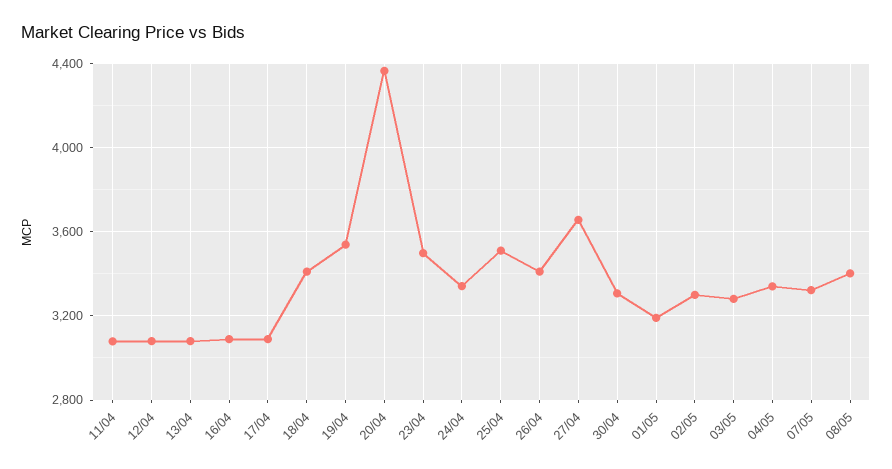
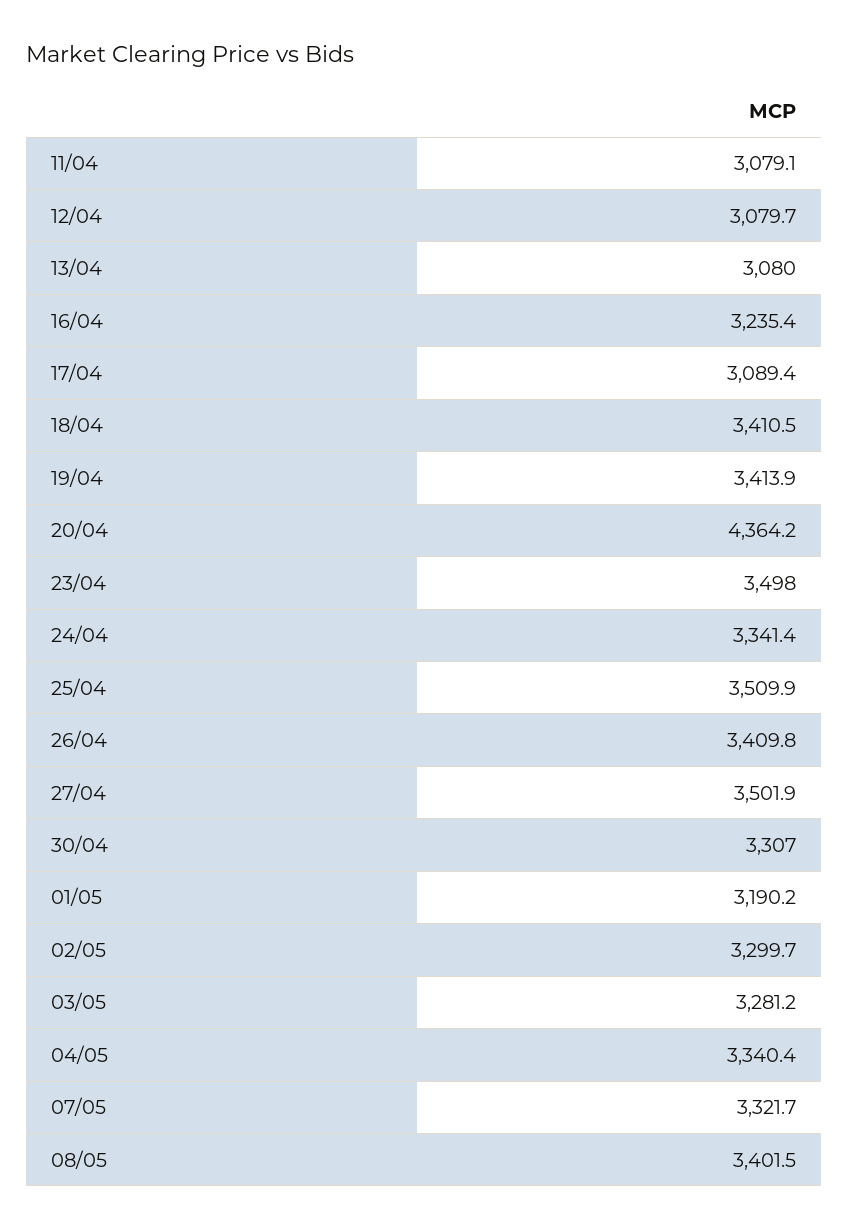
16/04: 3100 -> 3235.4
19/04: 3550 -> 3413.9
27/04: 3650 -> 3501.9

